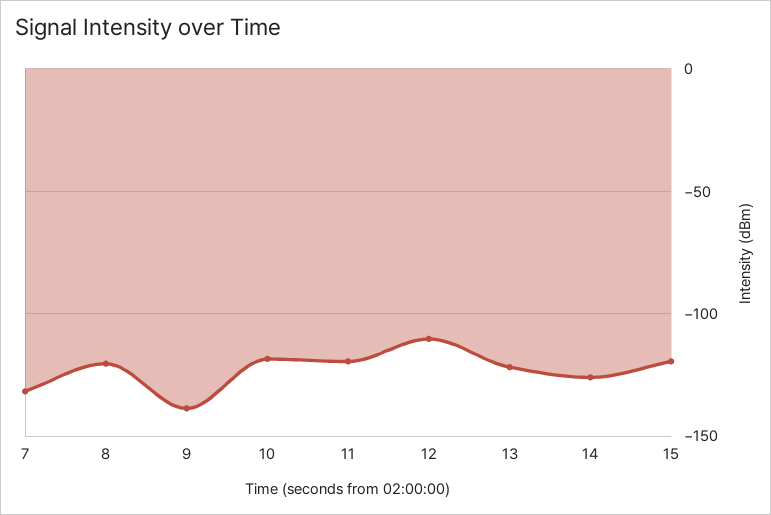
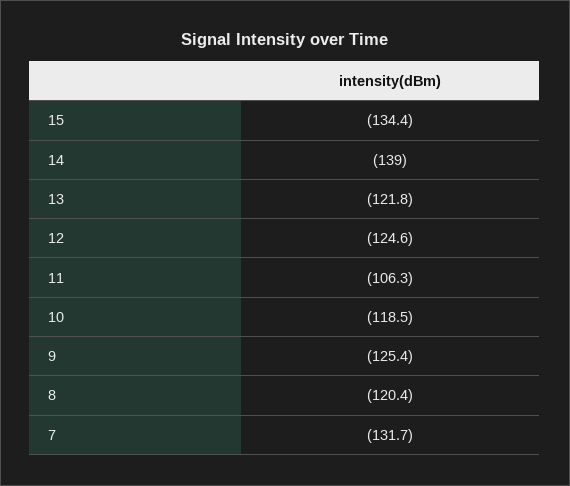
9: -140 -> -125.4
11: -120 -> -106.3
12: -110 -> -124.6
14: -125 -> -139
15: -120 -> -134.4

